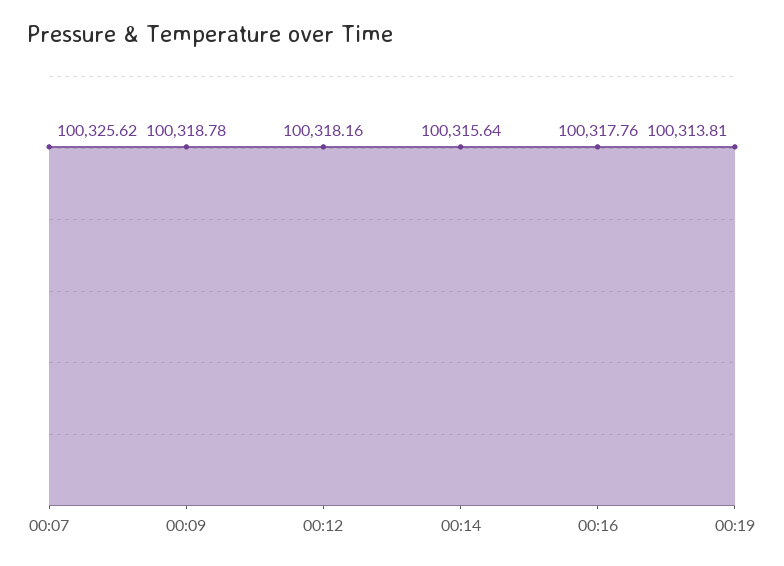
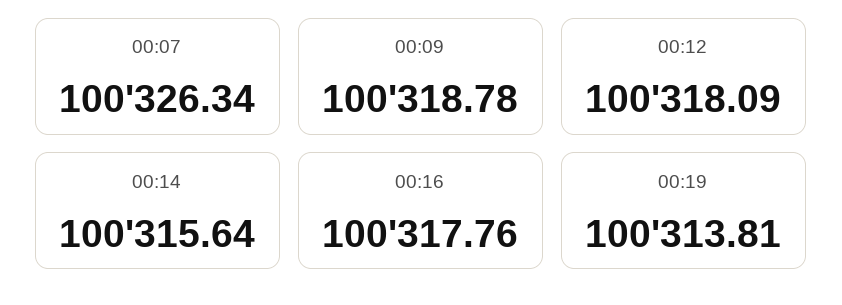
00:07: 100325.62 -> 100326.34
00:12: 100318.16 -> 100318.09

